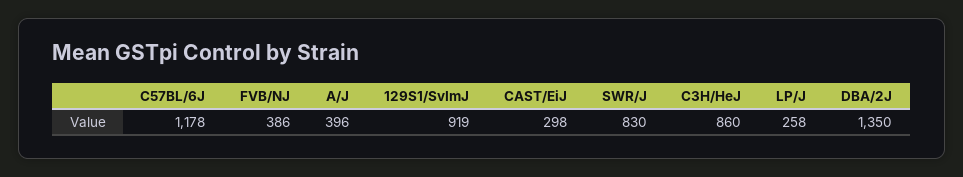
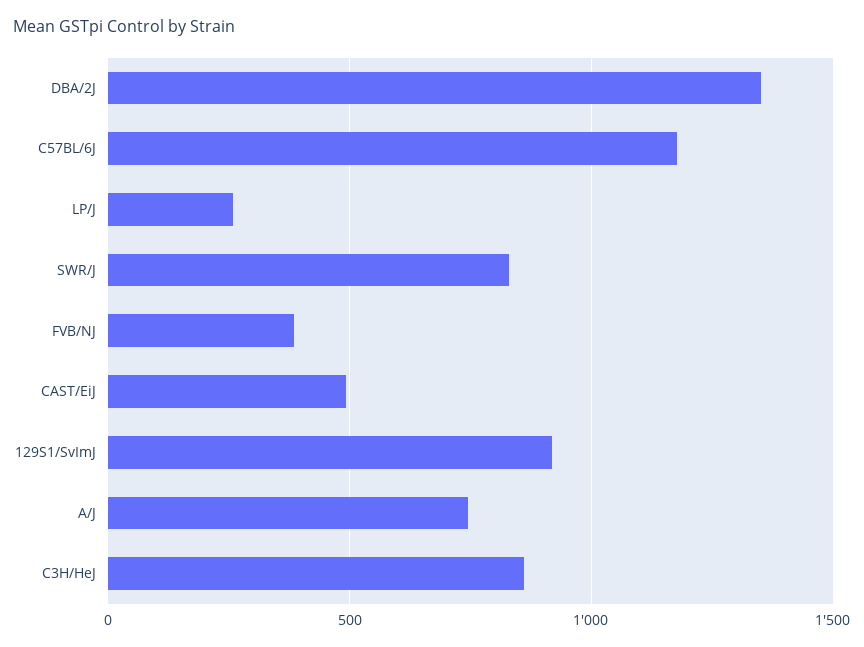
A/J: 396 -> 750
CAST/EiJ: 298 -> 500

